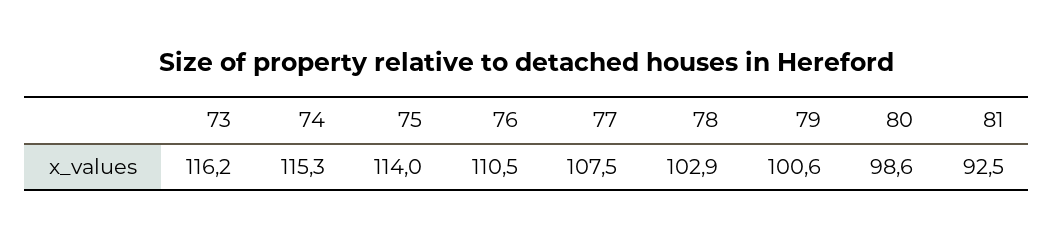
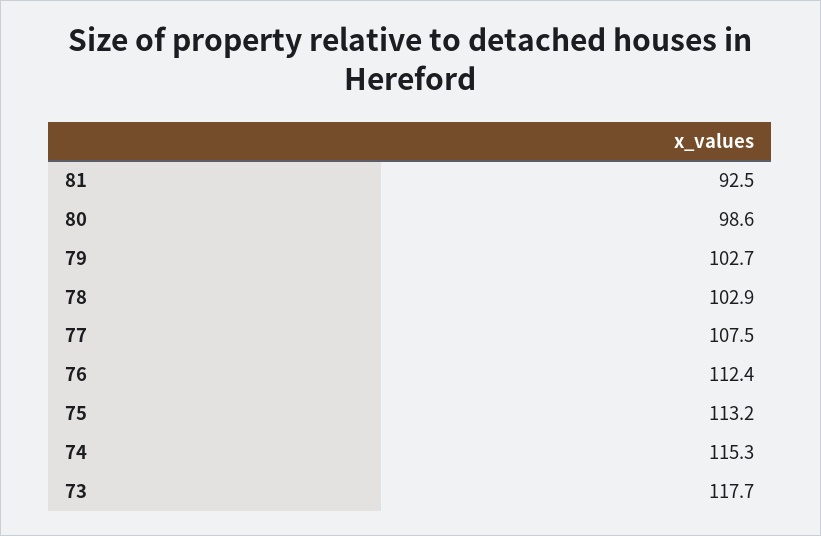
73: 116.2 -> 117.7
75: 114 -> 113.2
76: 110.5 -> 112.4
79: 100.6 -> 102.7

